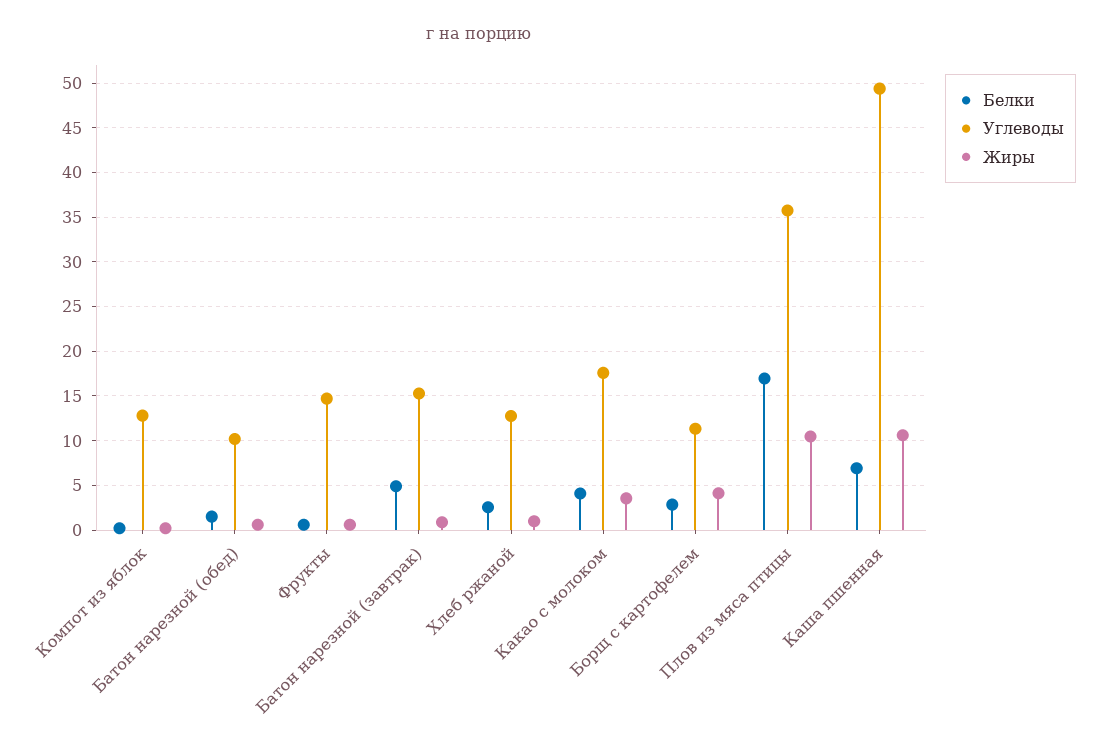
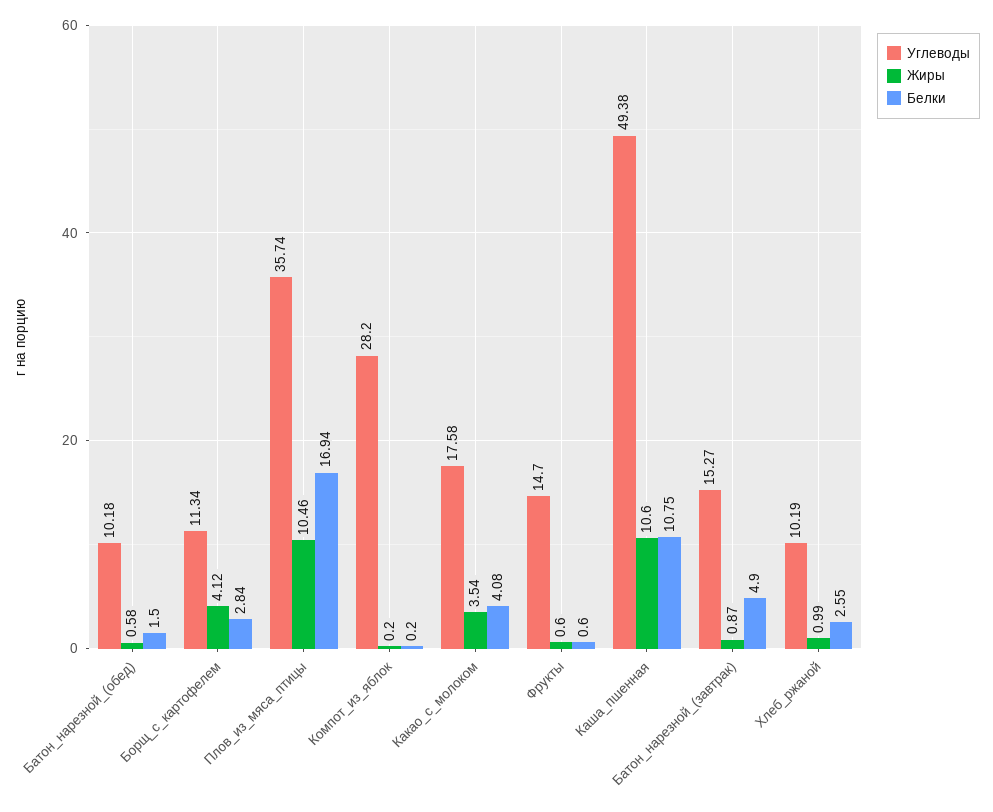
Углеводы, Компот из яблок: 13 -> 28.2
Углеводы, Хлеб ржаной: 13 -> 10.19
Белки, Каша пшенная: 7 -> 10.75

